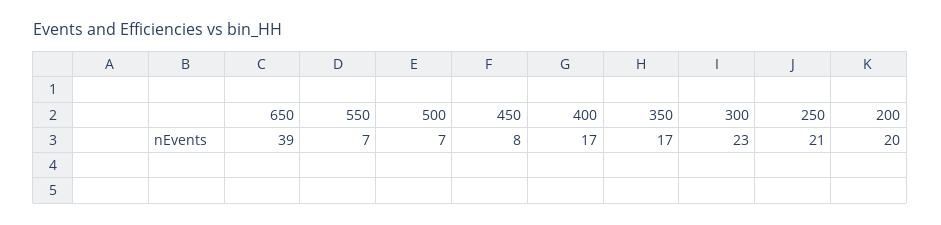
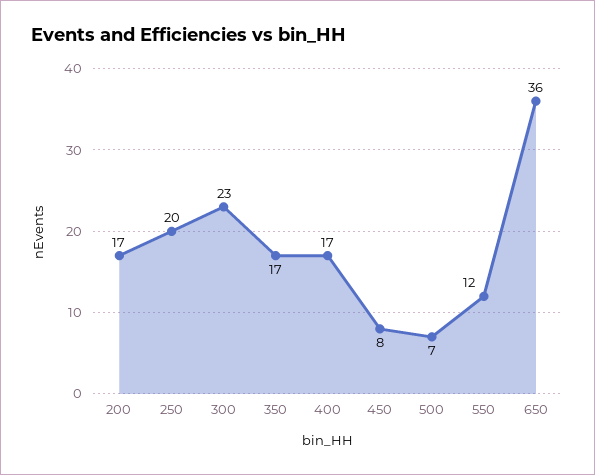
650: 39 -> 36
550: 7 -> 12
250: 21 -> 20
200: 20 -> 17

